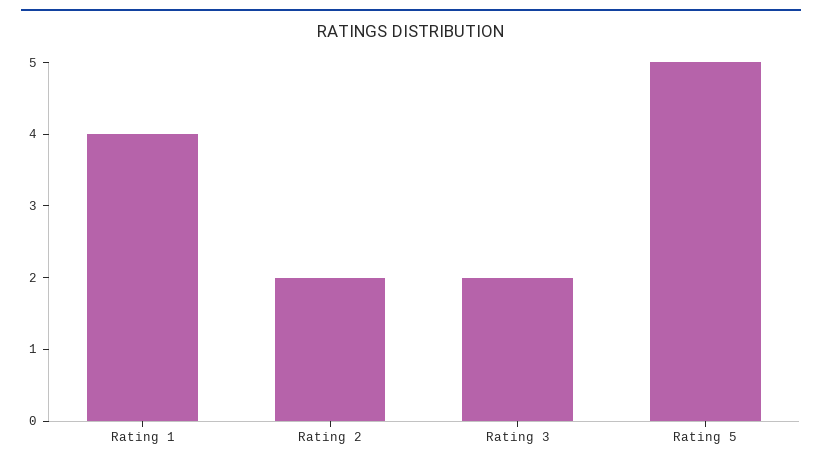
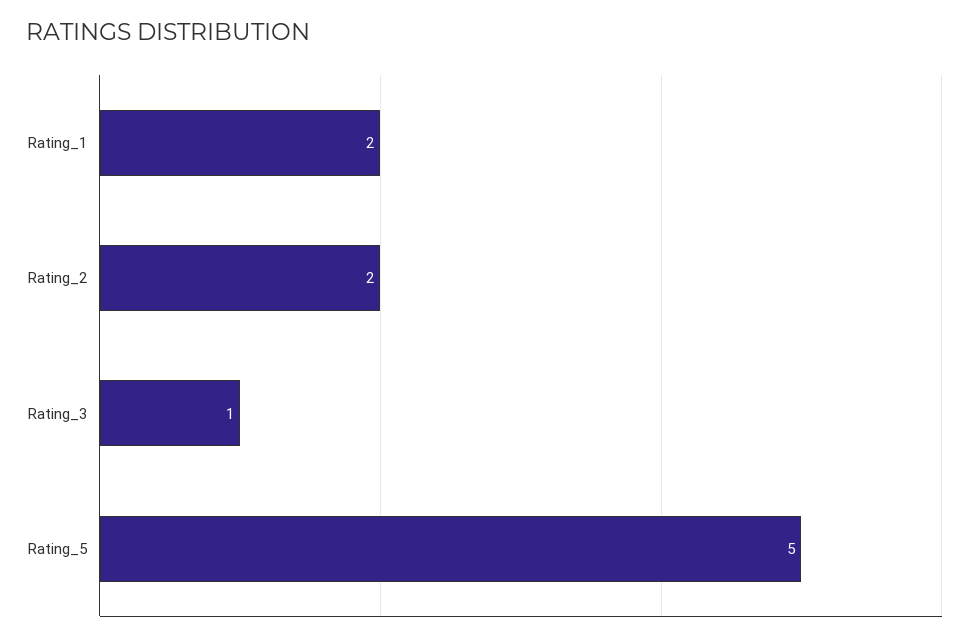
Rating 1: 4 -> 2
Rating 3: 2 -> 1

